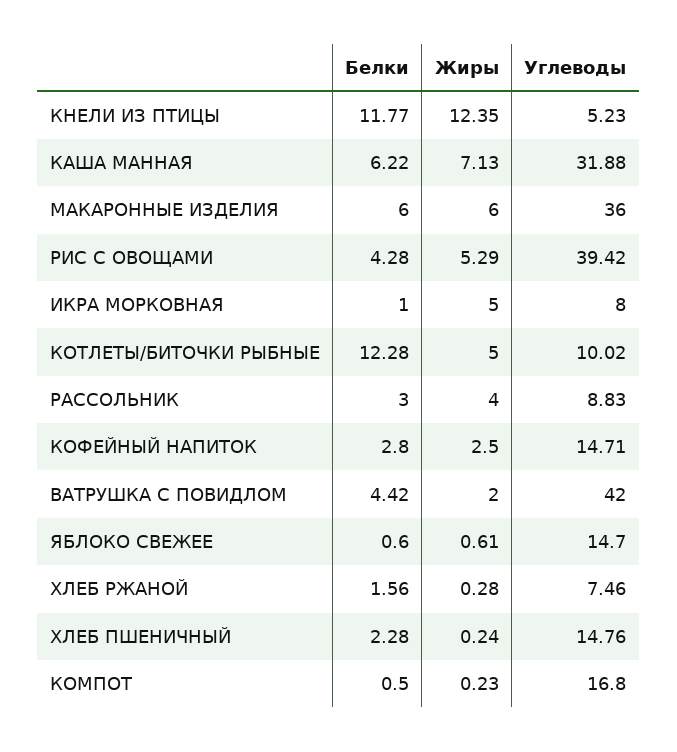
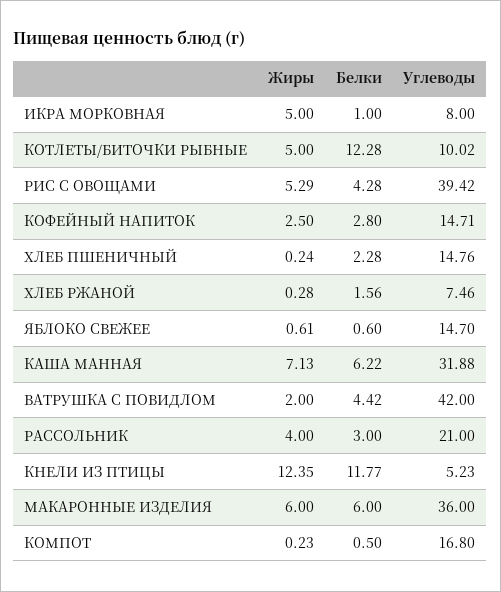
Углеводы, РАССОЛЬНИК: 8.83 -> 21

